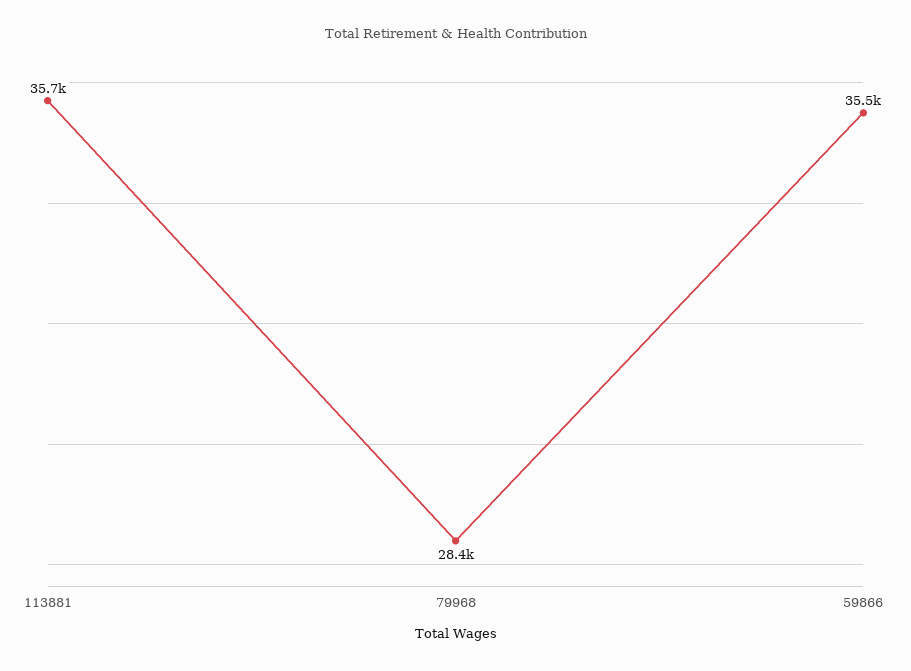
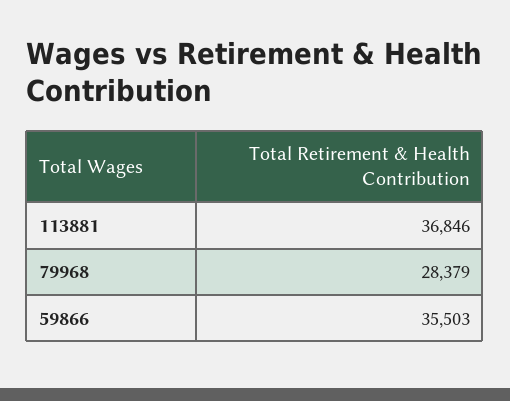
113881: 35700 -> 36846

